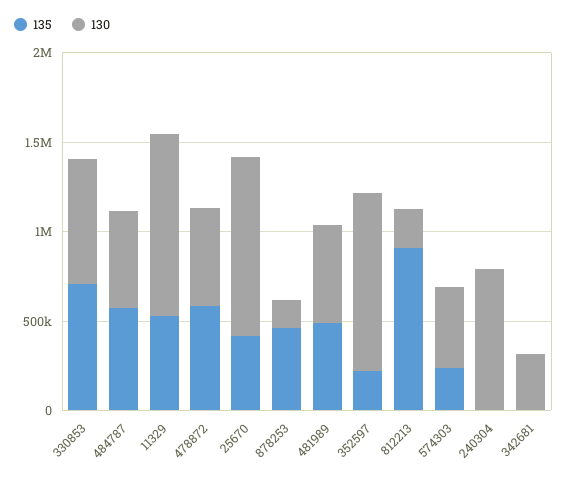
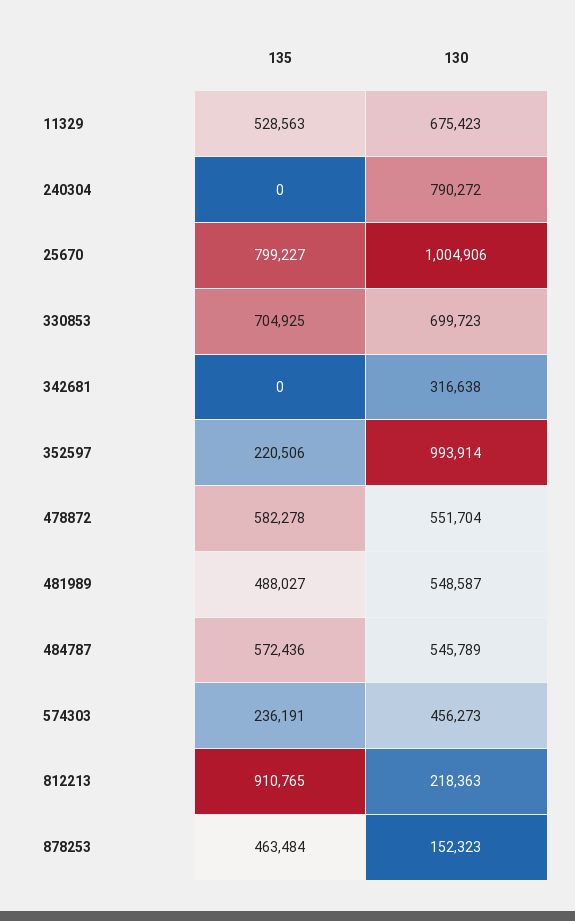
130, 11329: 1000000 -> 675423
135, 25670: 400000 -> 799227

